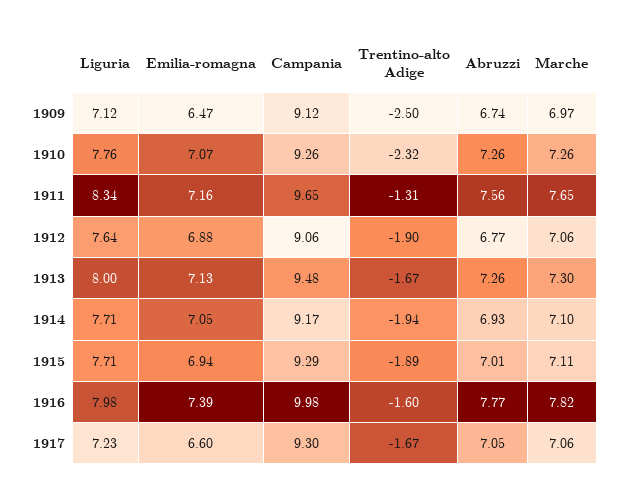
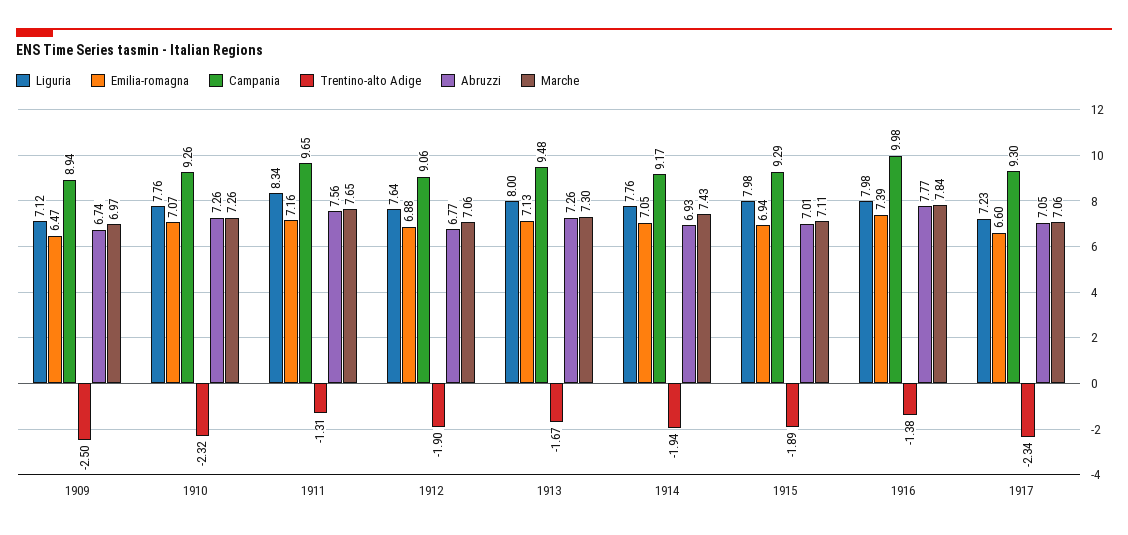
Campania, 1909: 9.12 -> 8.94
Liguria, 1914: 7.71 -> 7.76
Marche, 1914: 7.1 -> 7.43
Liguria, 1915: 7.71 -> 7.98
Trentino-alto Adige, 1916: -1.6 -> -1.38
Marche, 1916: 7.82 -> 7.84
Trentino-alto Adige, 1917: -1.67 -> -2.34

